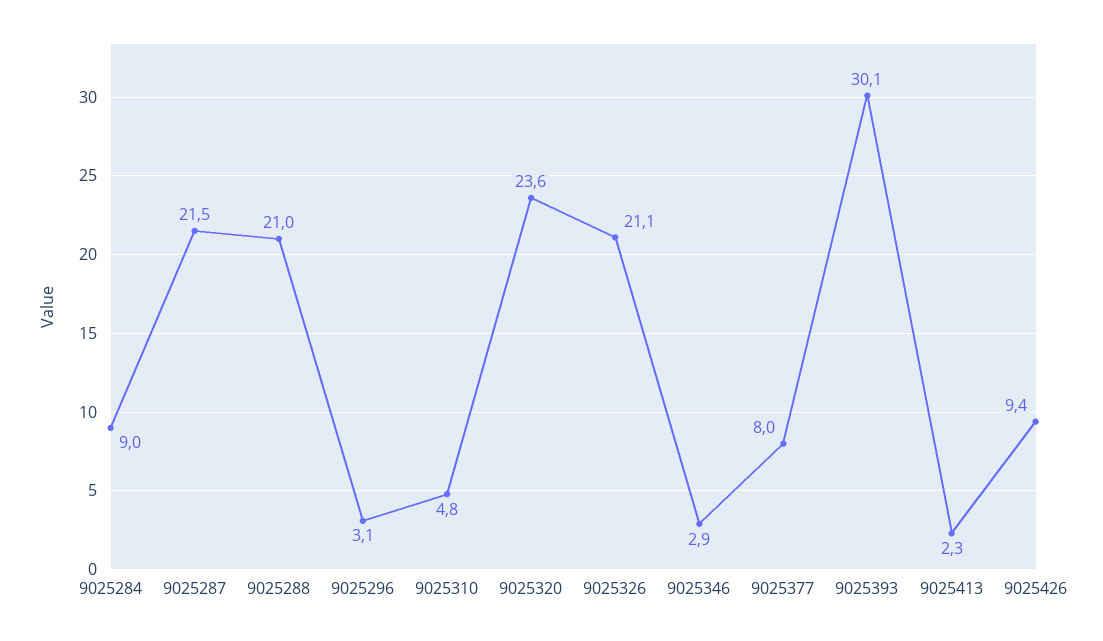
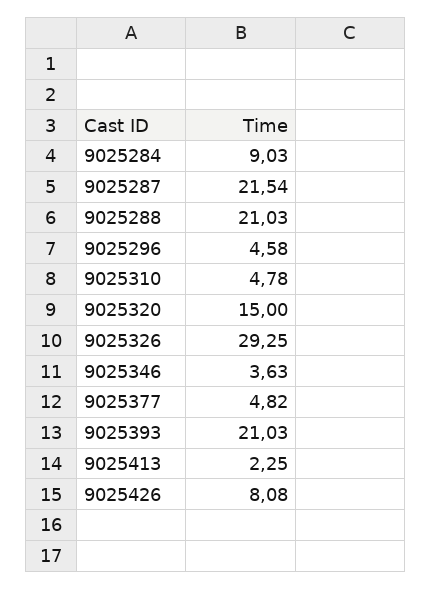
9025296: 3.1 -> 4.58
9025320: 23.6 -> 15
9025326: 21.1 -> 29.25
9025346: 2.9 -> 3.63
9025377: 8 -> 4.82
9025393: 30.1 -> 21.03
9025426: 9.4 -> 8.08

